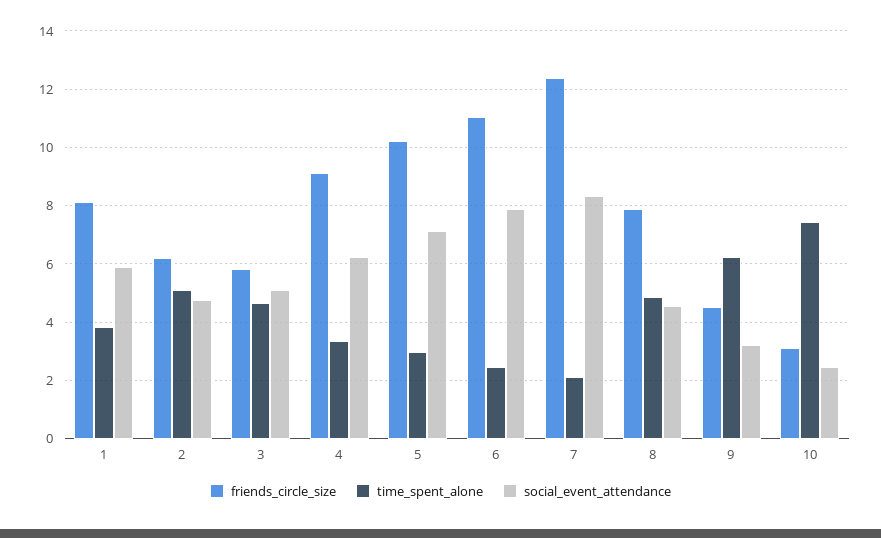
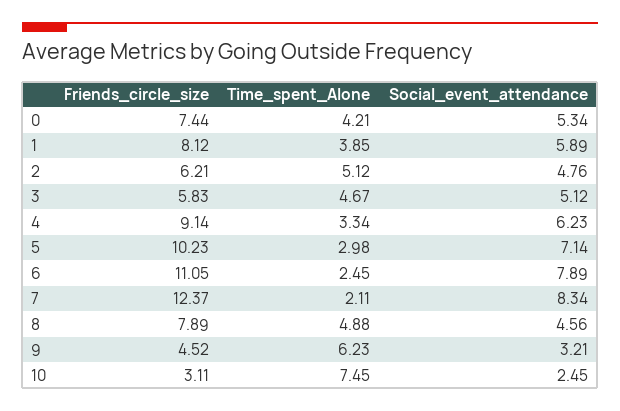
friends_circle_size, 0: none -> 7.44
time_spent_alone, 0: none -> 4.21
social_event_attendance, 0: none -> 5.34

